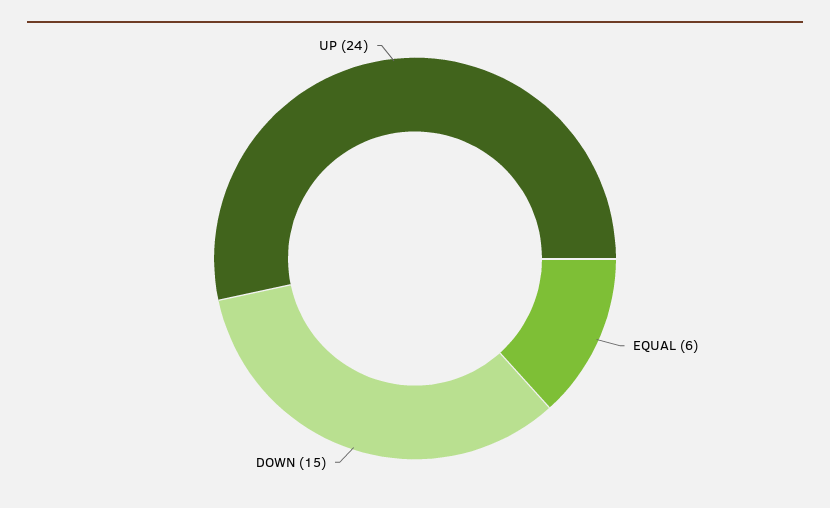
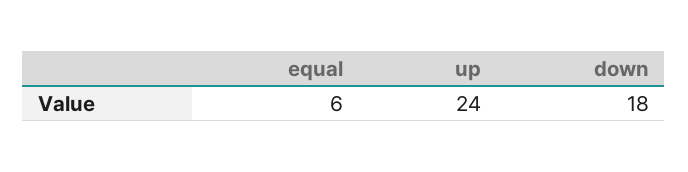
DOWN: 15 -> 18

